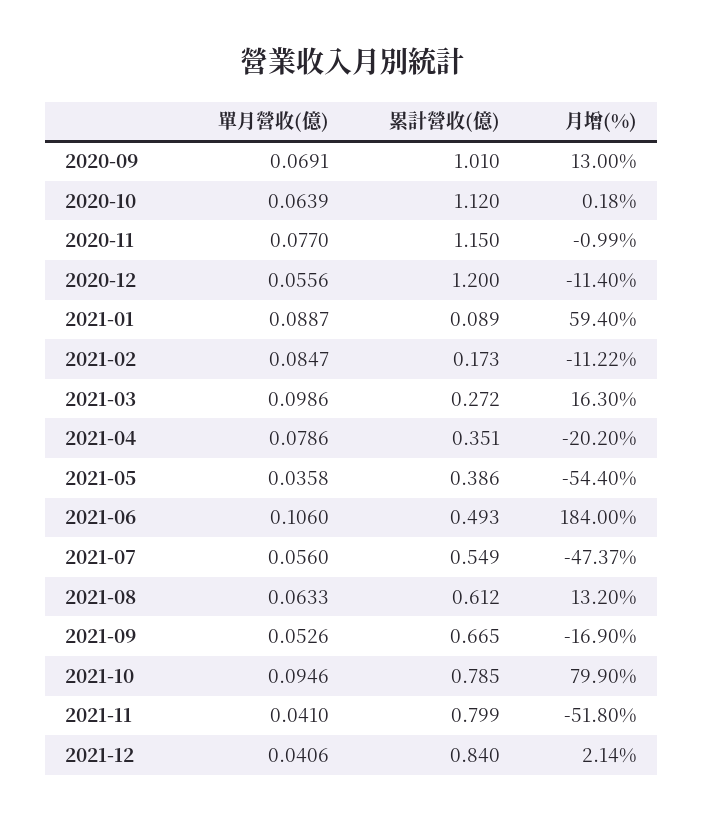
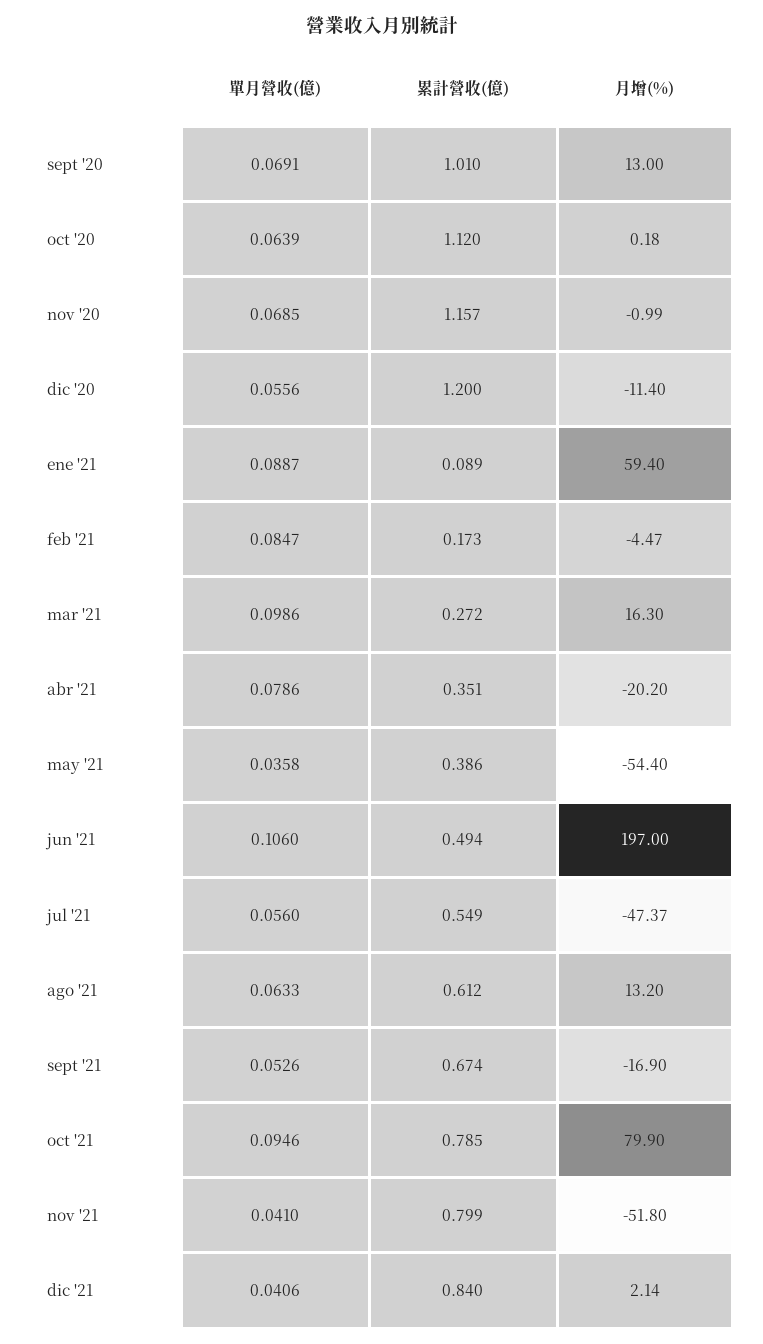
單月營收(億), 2020-11: 0.077 -> 0.0685
累計營收(億), 2020-11: 1.15 -> 1.157
月增(%), 2021-02: -11.22 -> -4.47
累計營收(億), 2021-06: 0.493 -> 0.494
月增(%), 2021-06: 184 -> 197
累計營收(億), 2021-09: 0.665 -> 0.674

